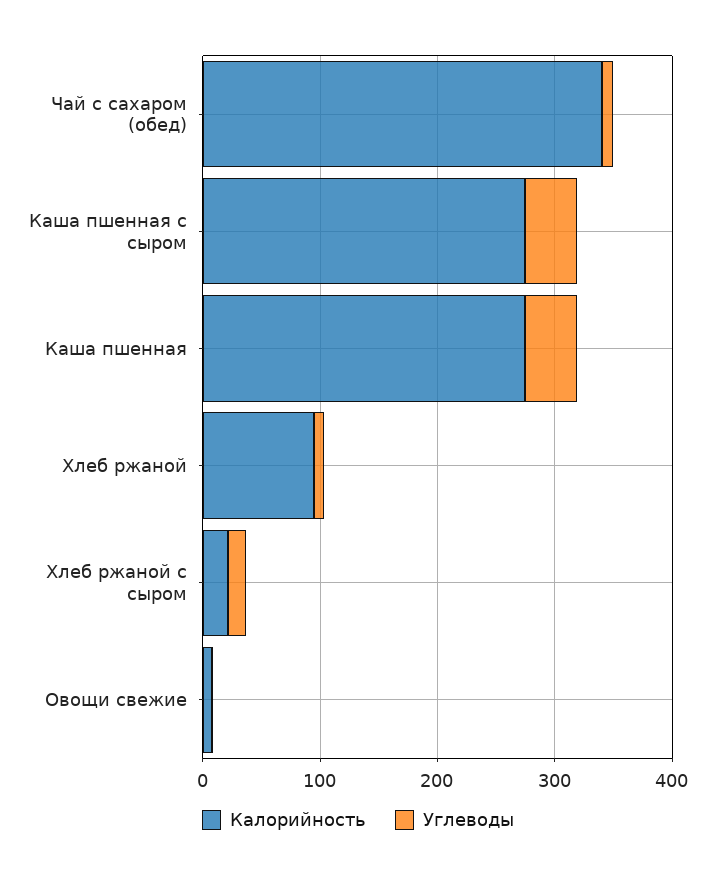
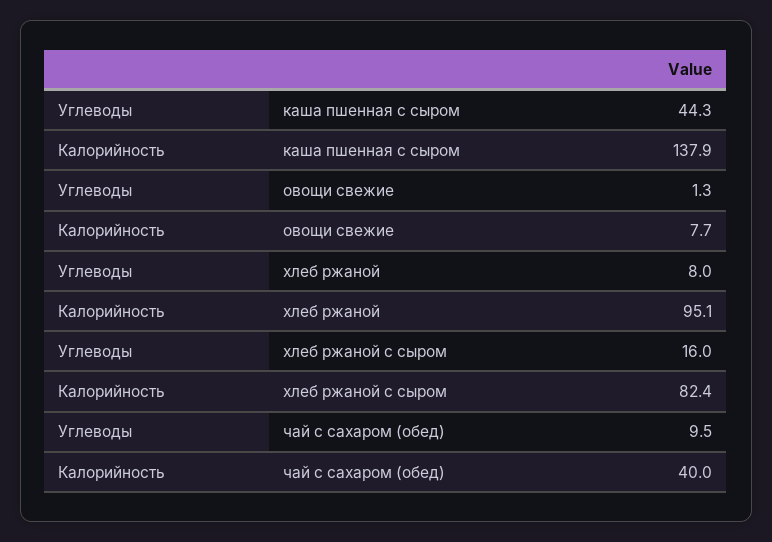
Калорийность, Чай с сахаром (обед): 340 -> 40
Калорийность, Каша пшенная с сыром: 280 -> 137.9
Калорийность, Каша пшенная: 280 -> none
Углеводы, Каша пшенная: 40 -> none
Калорийность, Хлеб ржаной с сыром: 20 -> 82.4

